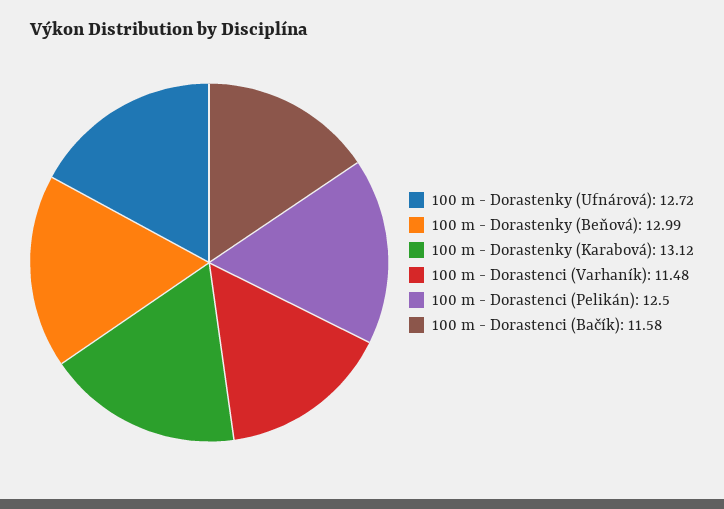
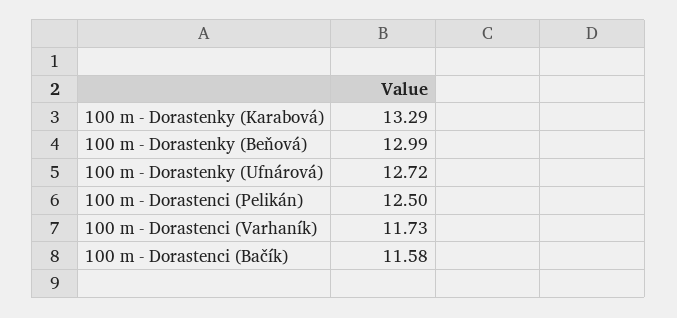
100 m - Dorastenky (Karabová): 13.12 -> 13.29
100 m - Dorastenci (Varhaník): 11.48 -> 11.73

